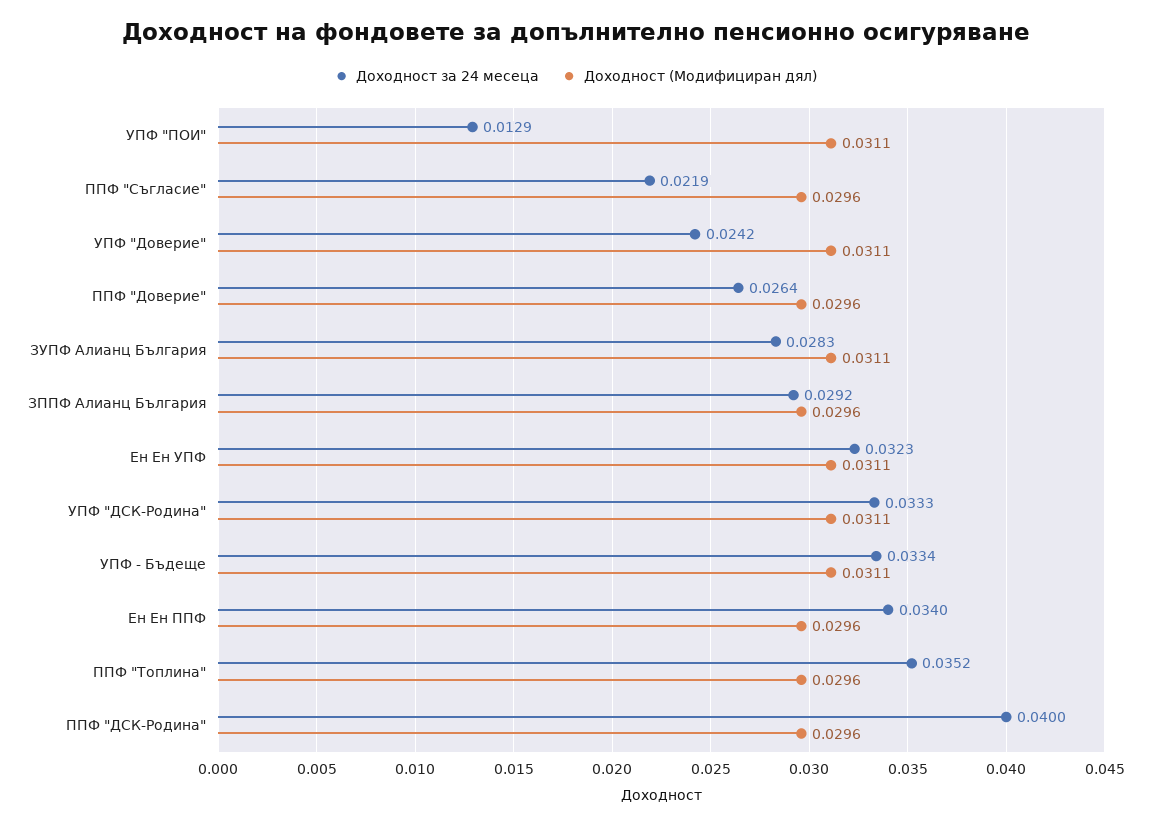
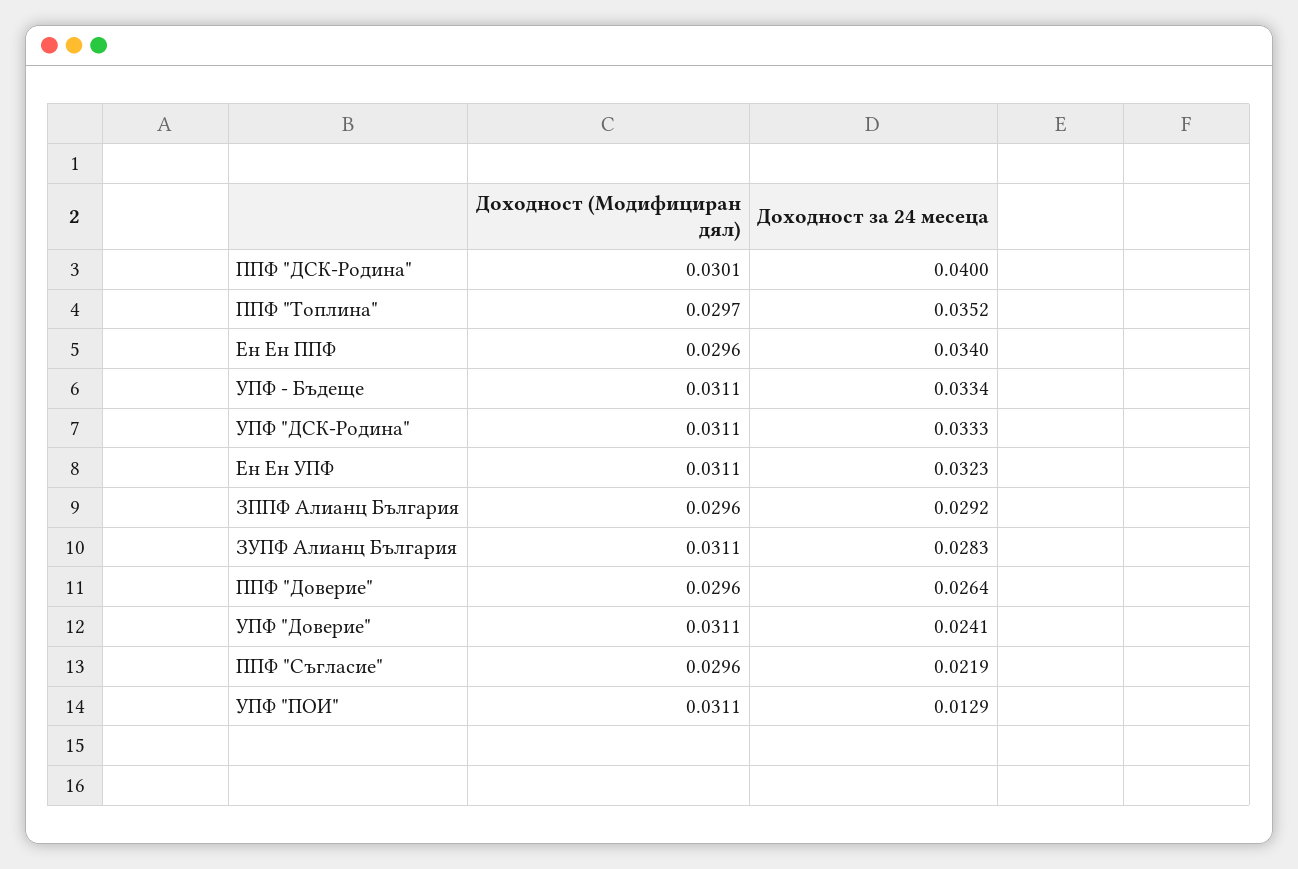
Доходност за 24 месеца, УПФ "Доверие": 0.0242 -> 0.0241
Доходност (Модифициран дял), ППФ "Топлина": 0.0296 -> 0.0297
Доходност (Модифициран дял), ППФ "ДСК-Родина": 0.0296 -> 0.0301

